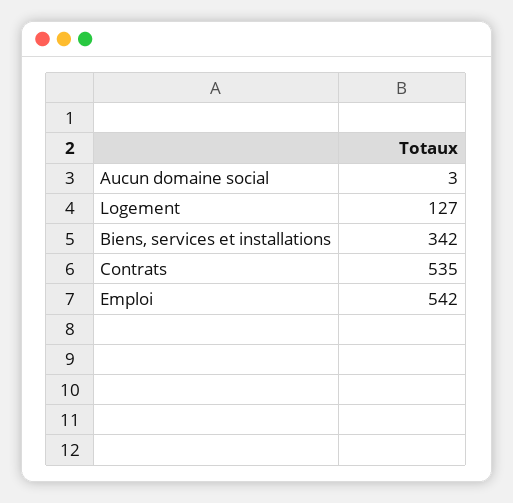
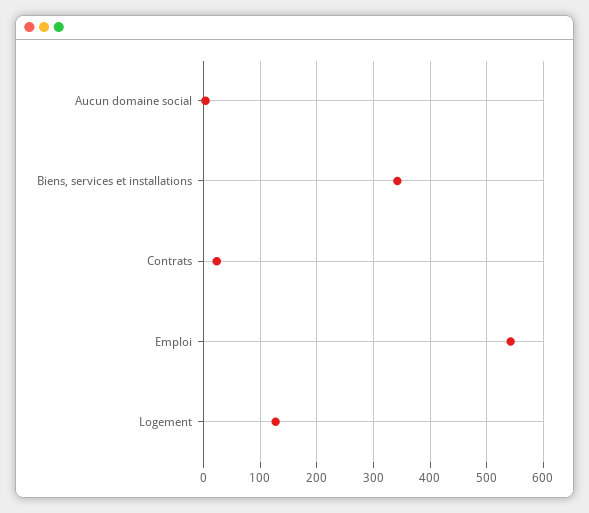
Contrats: 535 -> 20

